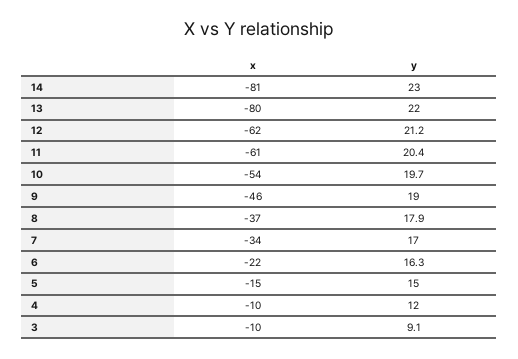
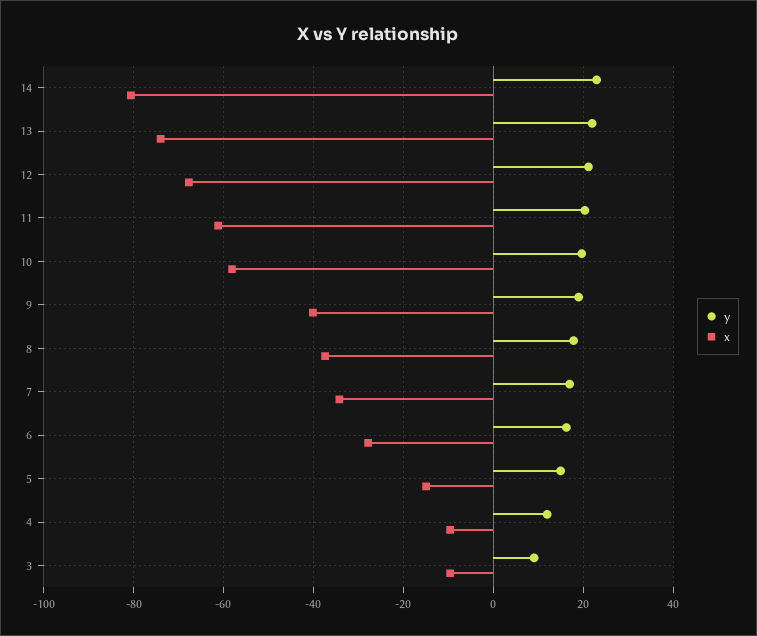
x, 13: -80 -> -74
x, 12: -62 -> -68
x, 10: -54 -> -58
x, 9: -46 -> -40
x, 6: -22 -> -28

